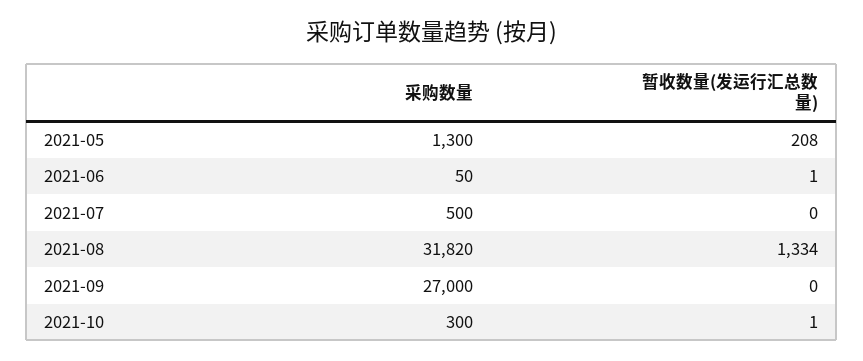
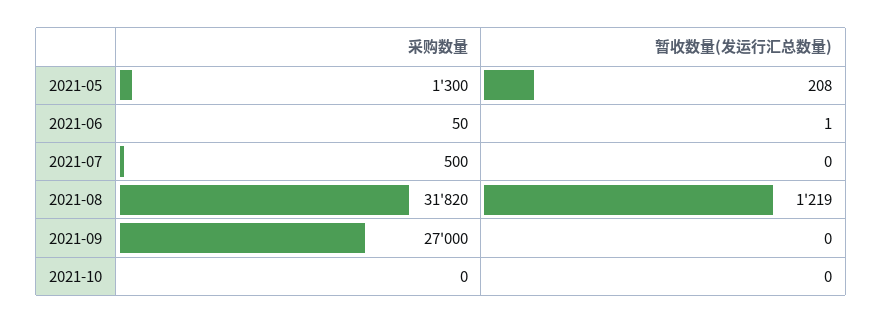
暂收数量(发运行汇总数量), 2021-08: 1334 -> 1219
采购数量, 2021-10: 300 -> 0
暂收数量(发运行汇总数量), 2021-10: 1 -> 0

